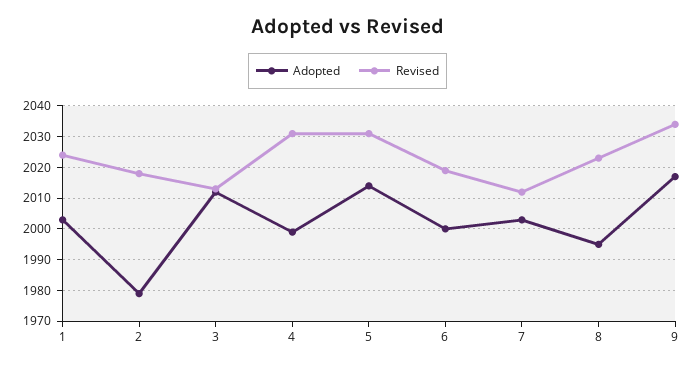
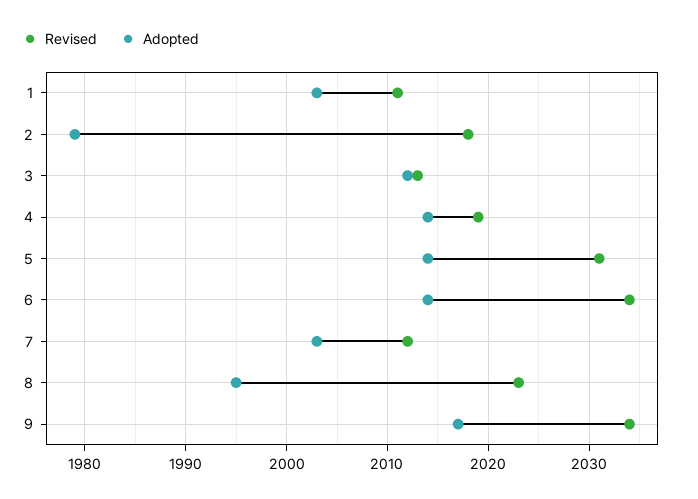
Revised, 1: 2025 -> 2011
Adopted, 4: 2000 -> 2014
Revised, 4: 2030 -> 2019
Adopted, 6: 2000 -> 2014
Revised, 6: 2020 -> 2034

